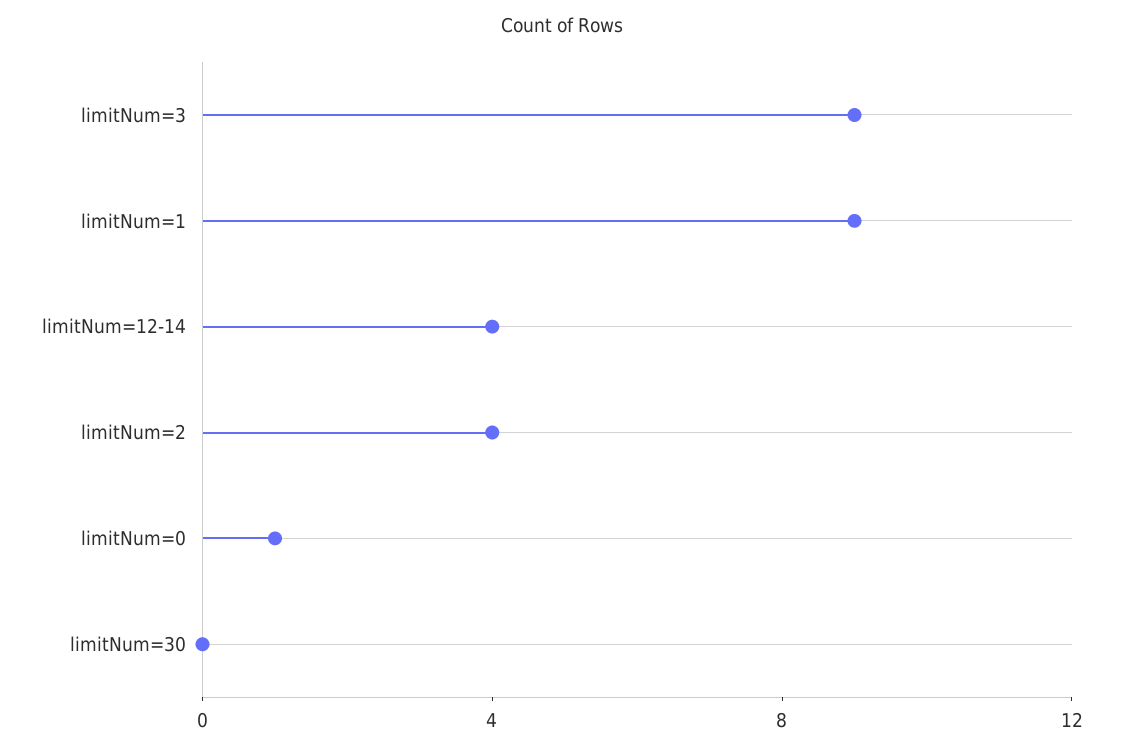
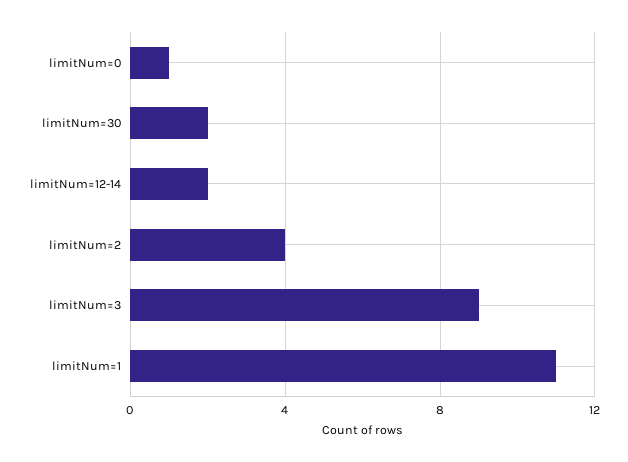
limitNum=1: 9 -> 11
limitNum=12-14: 4 -> 2
limitNum=30: 0 -> 2

